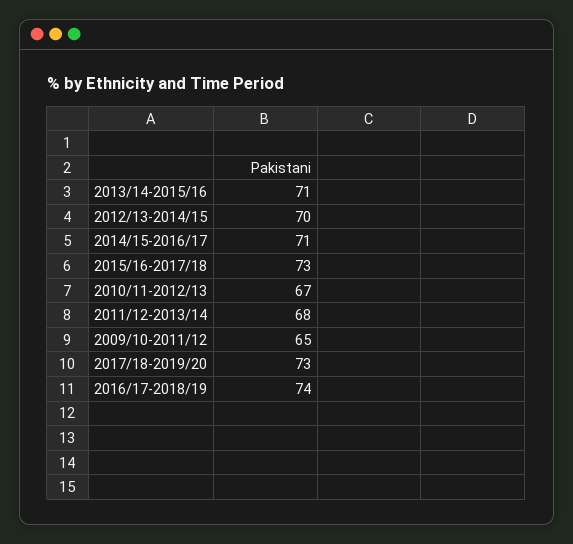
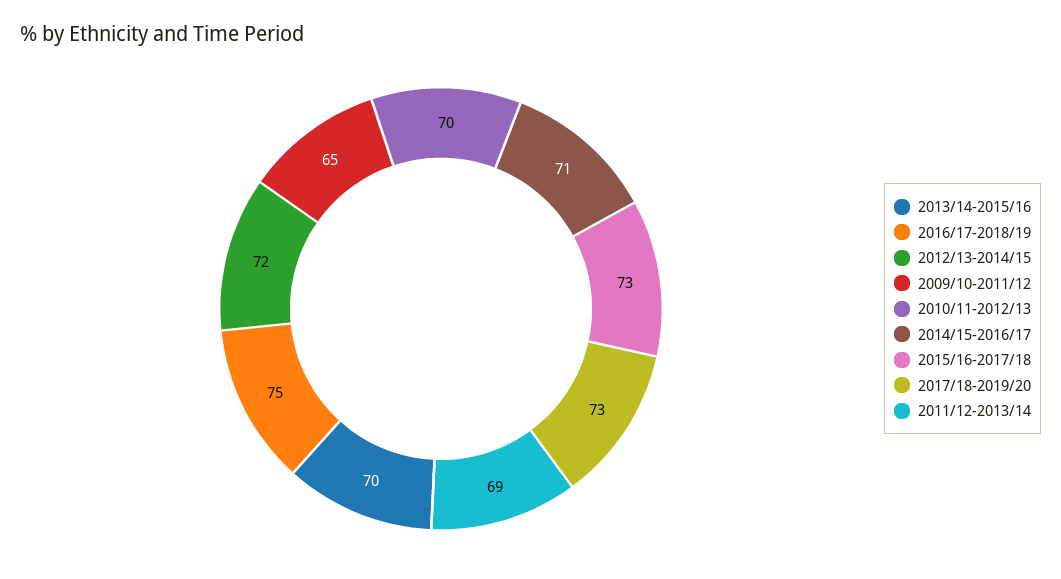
2013/14-2015/16: 71 -> 70
2012/13-2014/15: 70 -> 72
2010/11-2012/13: 67 -> 70
2011/12-2013/14: 68 -> 69
2016/17-2018/19: 74 -> 75

